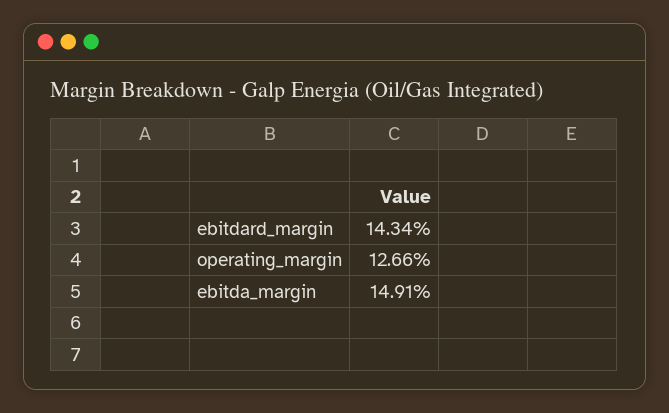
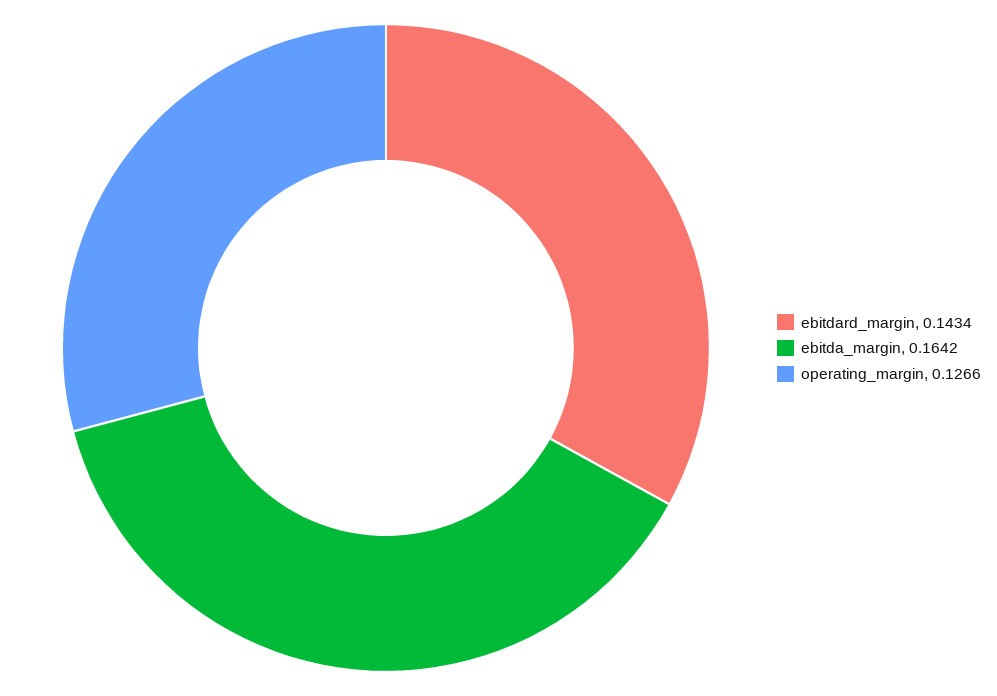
ebitda_margin: 0.1491 -> 0.1642

